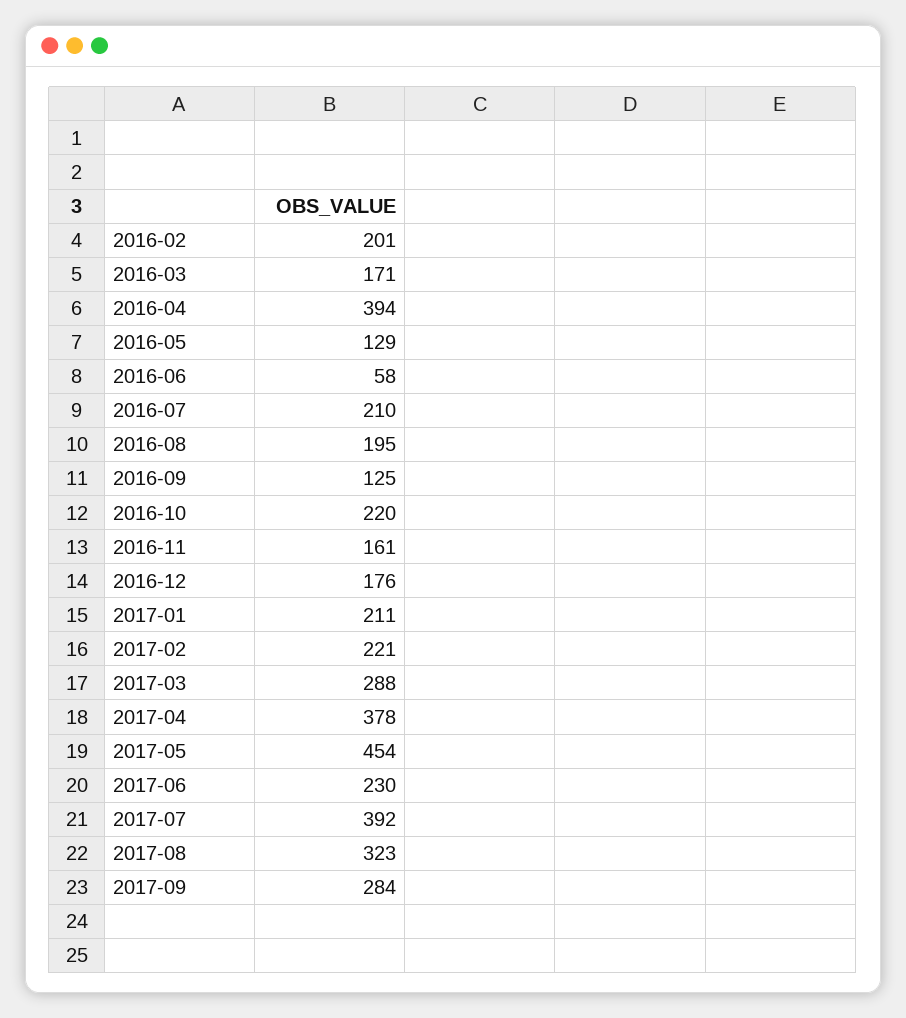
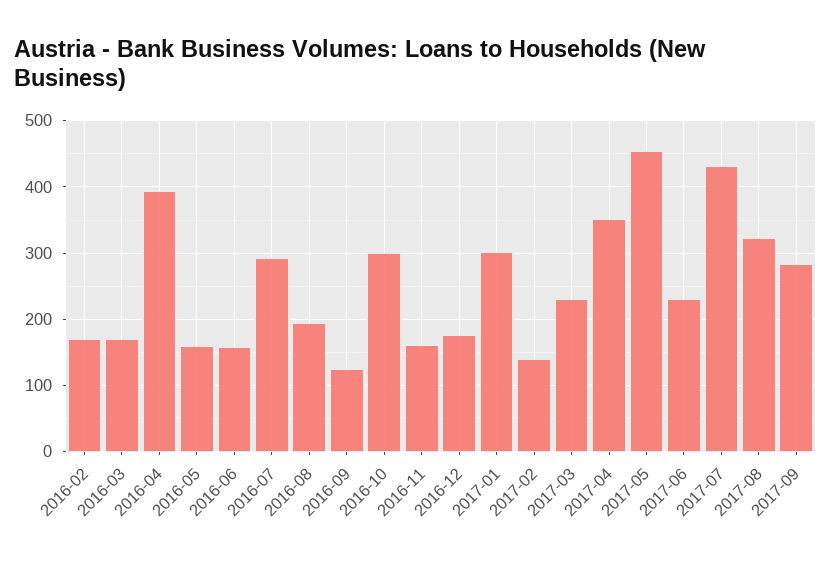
2016-02: 201 -> 170
2016-05: 129 -> 160
2016-06: 58 -> 160
2016-07: 210 -> 290
2016-10: 220 -> 300
2017-01: 211 -> 300
2017-02: 221 -> 140
2017-03: 288 -> 230
2017-04: 378 -> 350
2017-07: 392 -> 430

